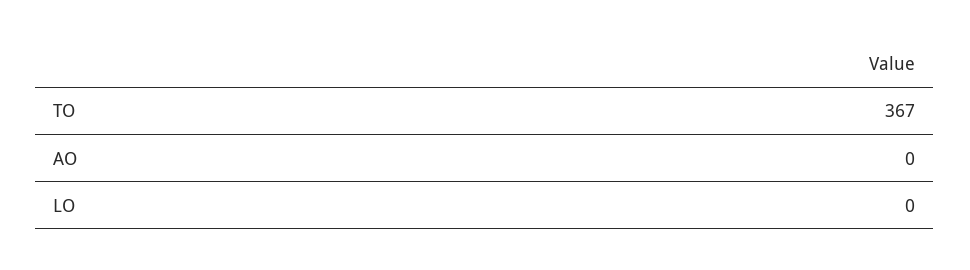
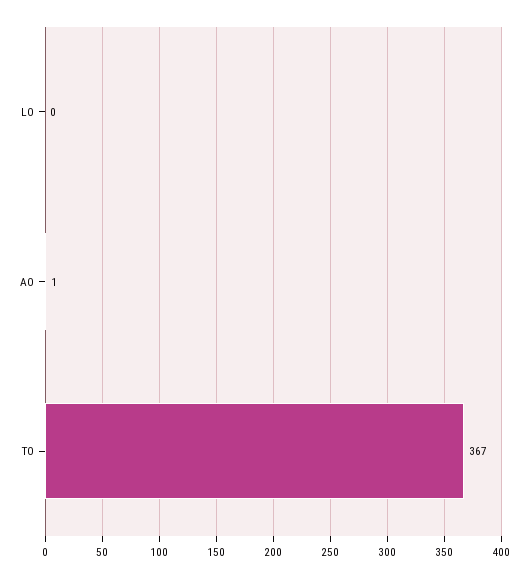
AO: 0 -> 1

